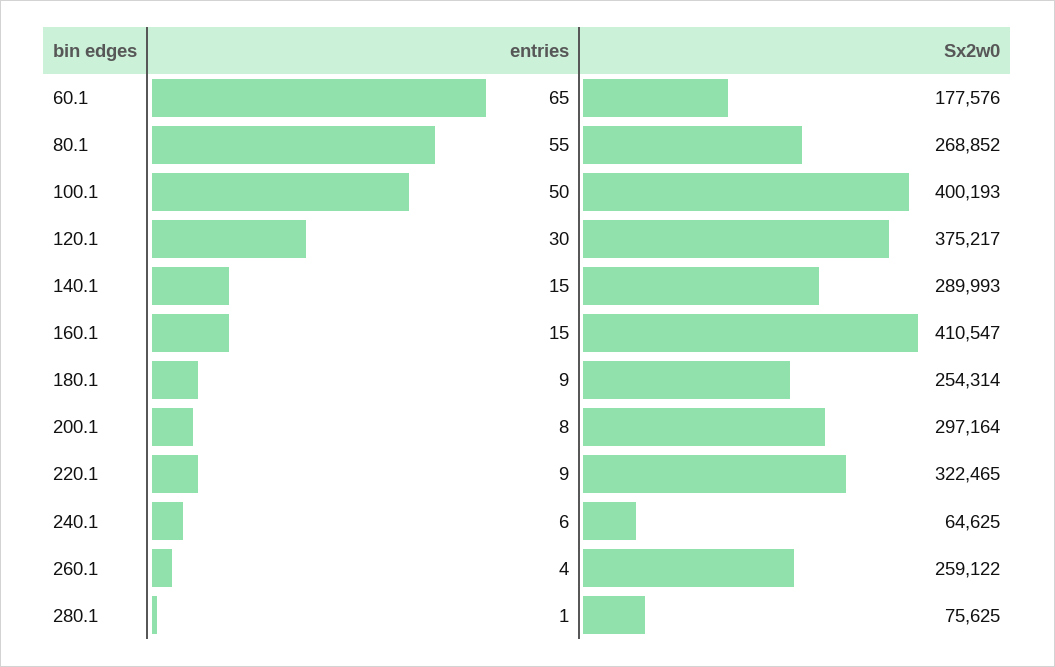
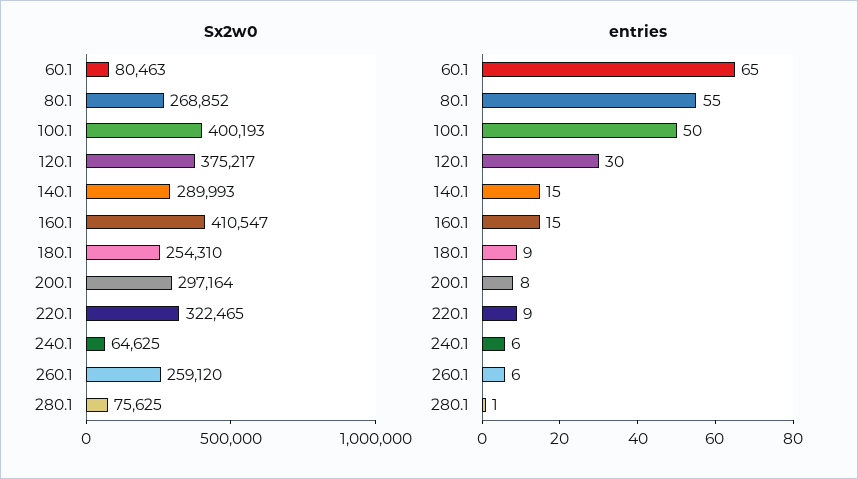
Sx2w0, 60.1: 177576 -> 80463
Sx2w0, 180.1: 254314 -> 254310
entries, 260.1: 4 -> 6
Sx2w0, 260.1: 259122 -> 259120

